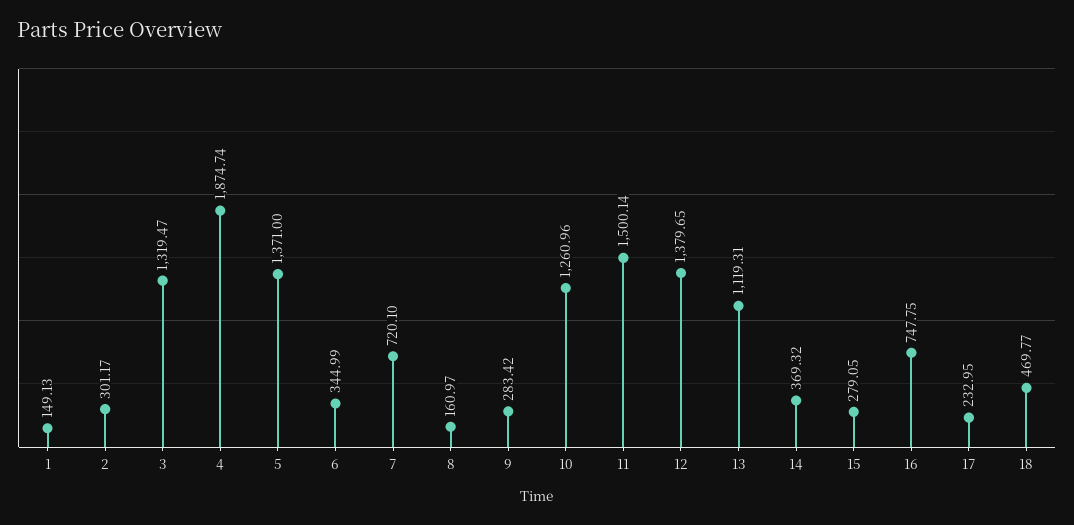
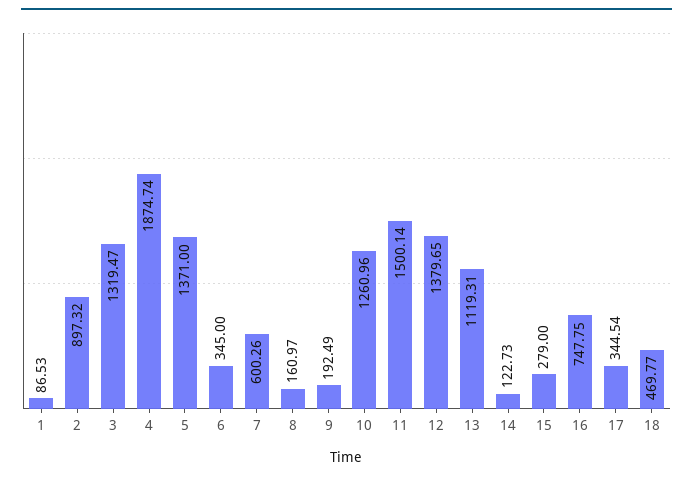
1: 149.13 -> 86.53
2: 301.17 -> 897.32
6: 344.99 -> 345
7: 720.1 -> 600.26
9: 283.42 -> 192.49
14: 369.32 -> 122.73
15: 279.05 -> 279
17: 232.95 -> 344.54

